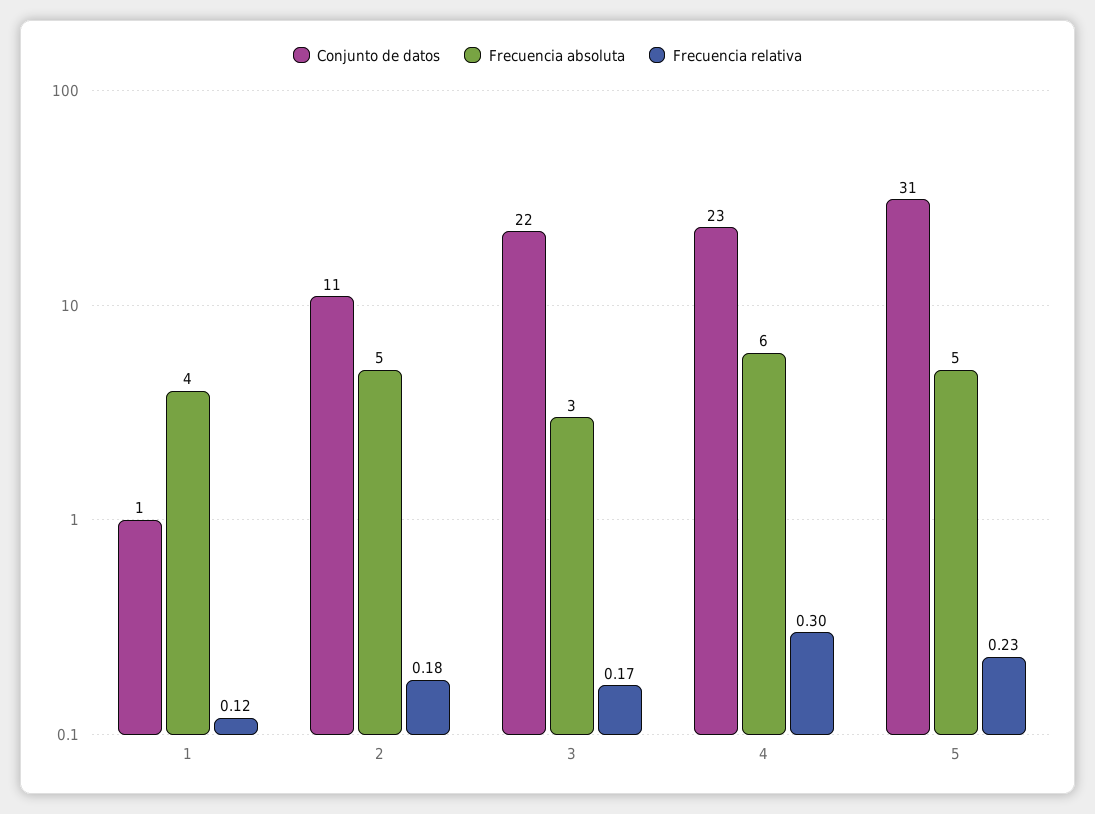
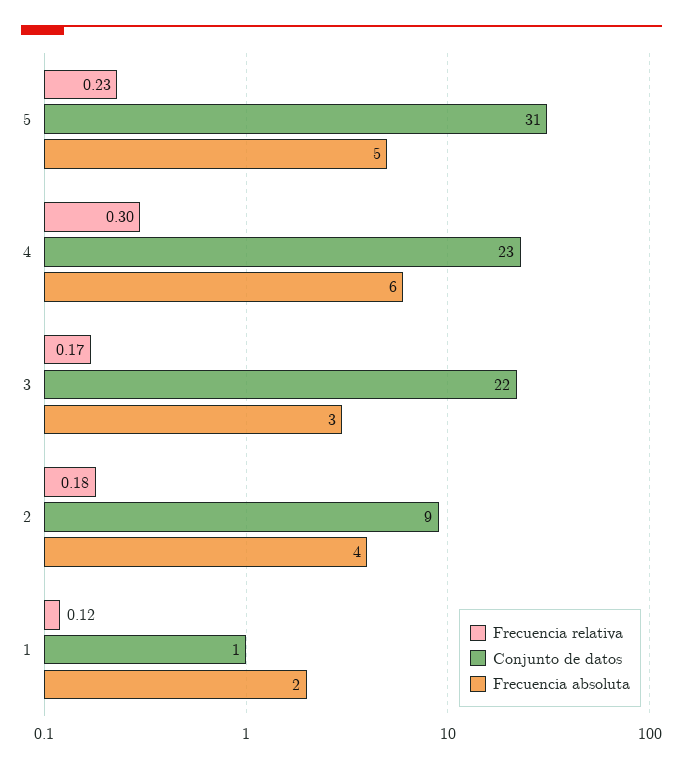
Frecuencia absoluta, 1: 4 -> 2
Conjunto de datos, 2: 11 -> 9
Frecuencia absoluta, 2: 5 -> 4

